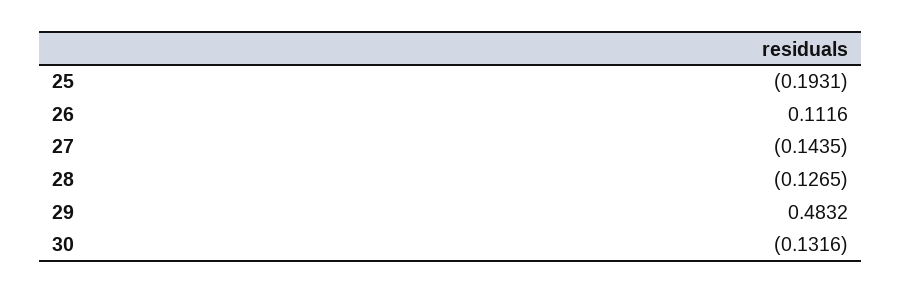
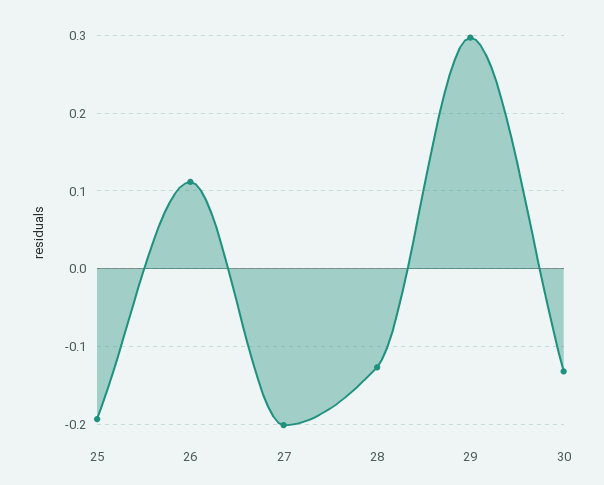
27: -0.1435 -> -0.2
29: 0.4832 -> 0.3

